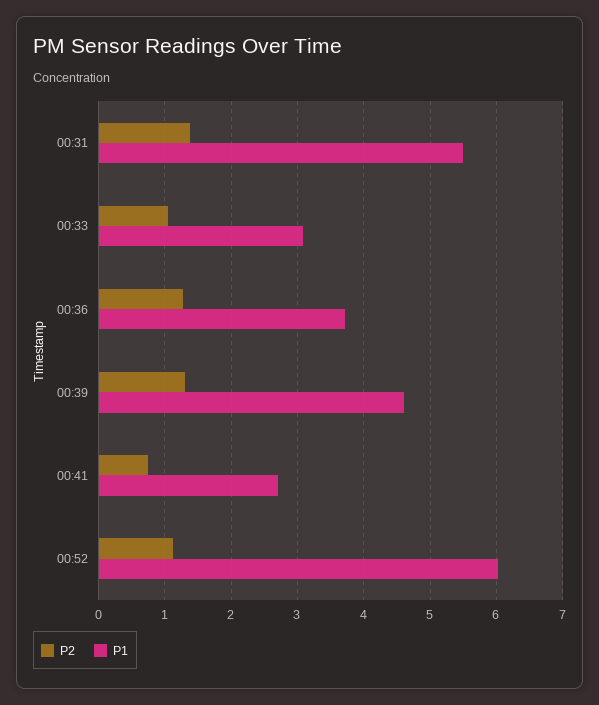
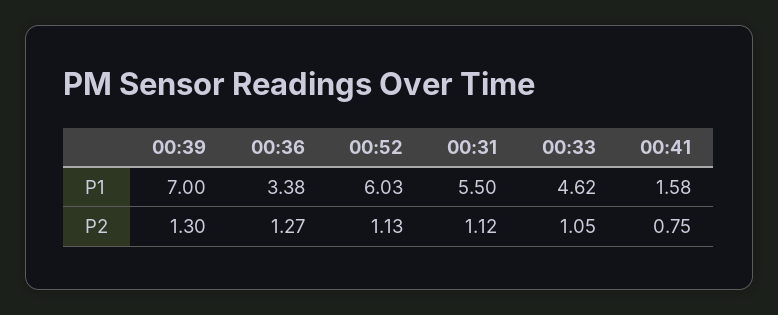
P2, 00:31: 1.4 -> 1.12
P1, 00:33: 3.1 -> 4.62
P1, 00:36: 3.7 -> 3.38
P1, 00:39: 4.6 -> 7
P1, 00:41: 2.7 -> 1.58

